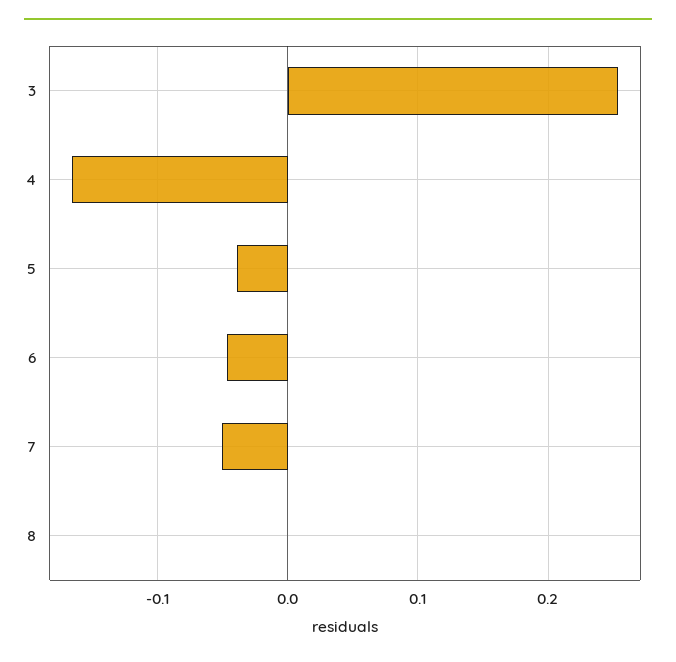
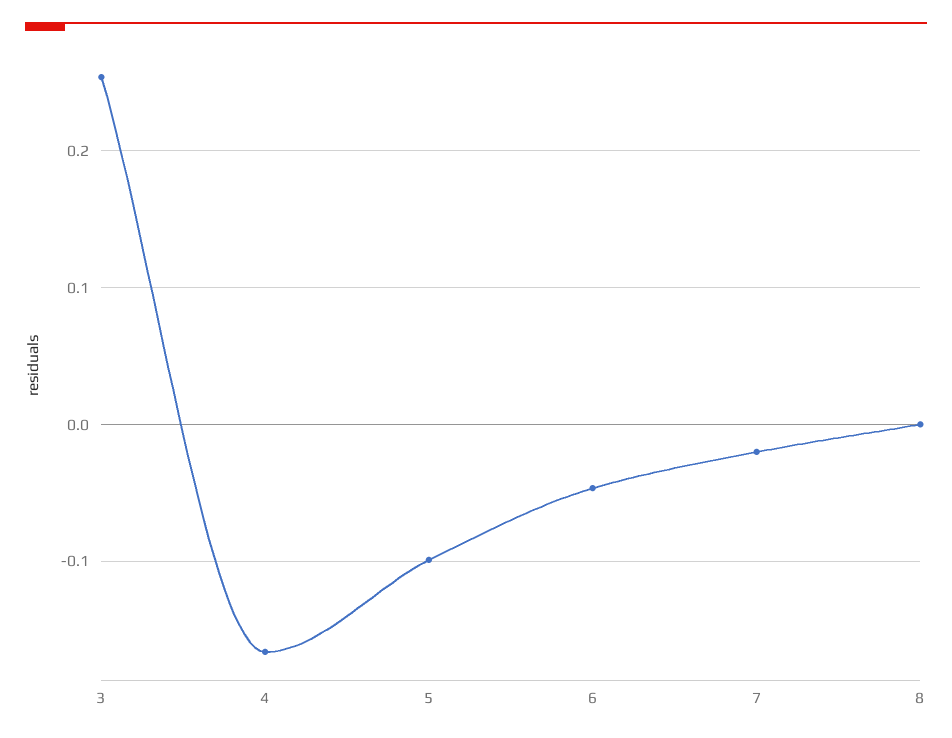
5: -0.04 -> -0.1
7: -0.05 -> -0.02

